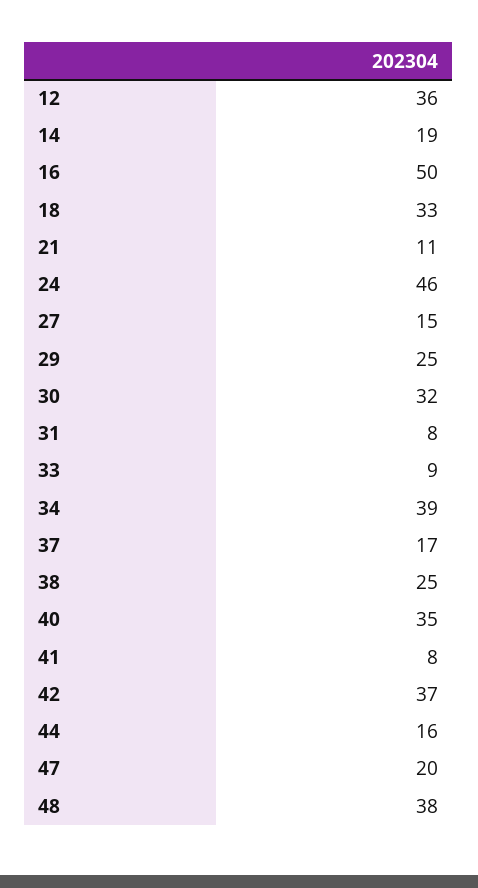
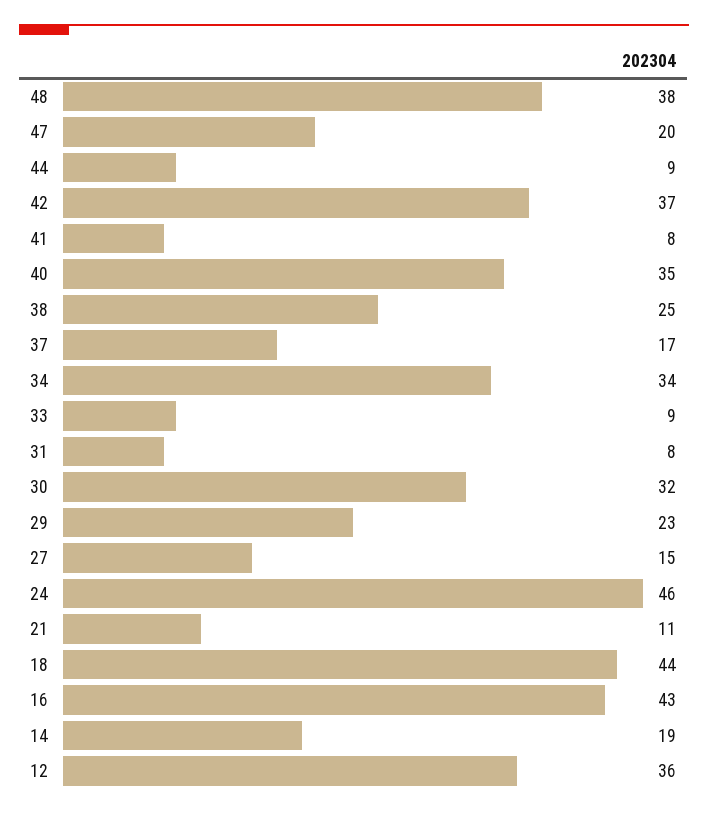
16: 50 -> 43
18: 33 -> 44
29: 25 -> 23
34: 39 -> 34
44: 16 -> 9

